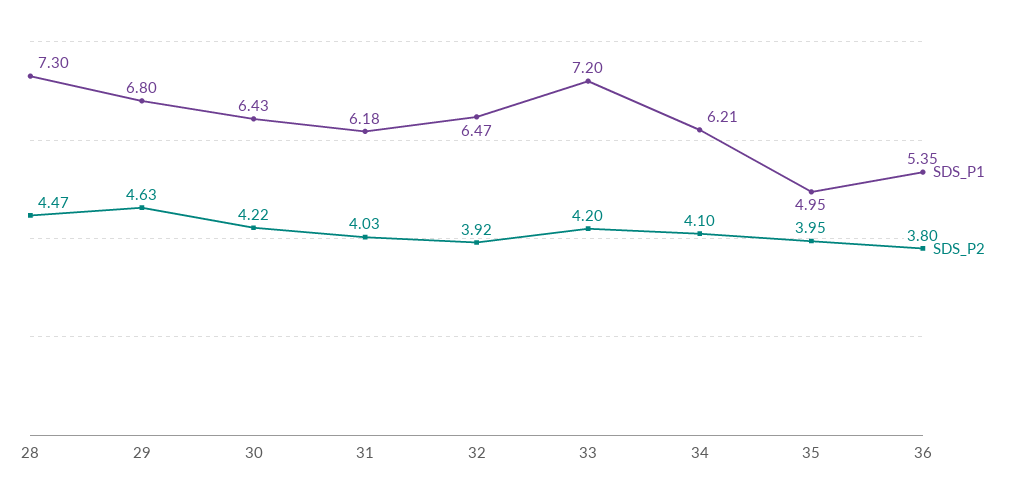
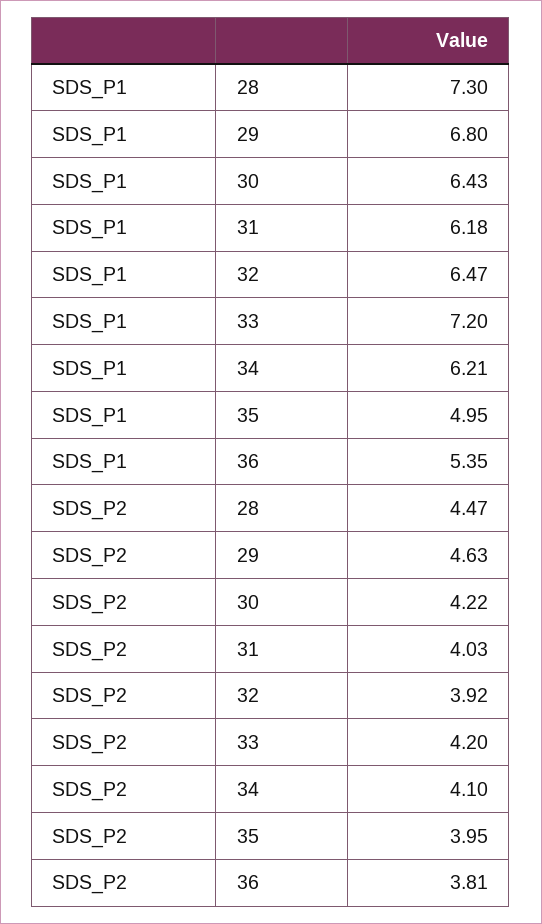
SDS_P2, 36: 3.8 -> 3.81

